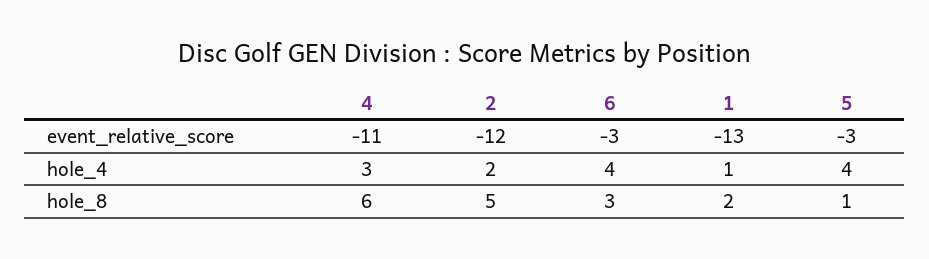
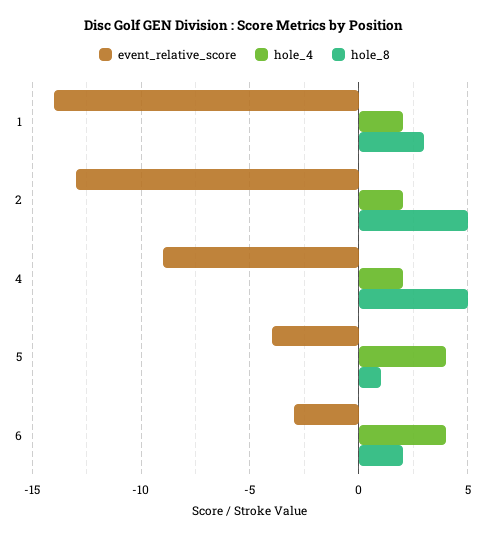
event_relative_score, 4: -11 -> -9
event_relative_score, 2: -12 -> -13
event_relative_score, 1: -13 -> -14
event_relative_score, 5: -3 -> -4
hole_4, 4: 3 -> 2
hole_4, 1: 1 -> 2
hole_8, 4: 6 -> 5
hole_8, 6: 3 -> 2
hole_8, 1: 2 -> 3

